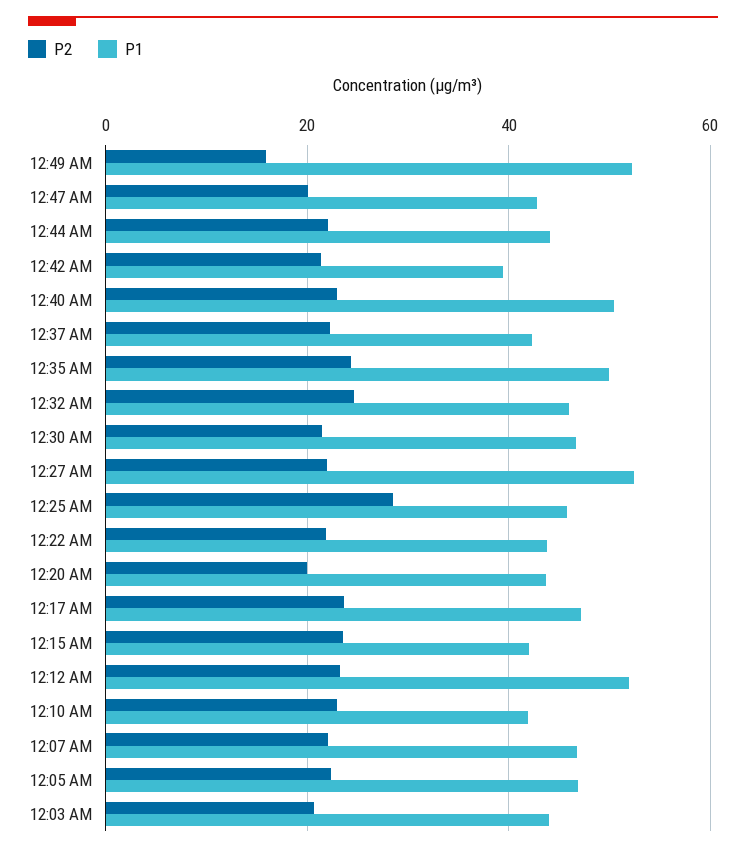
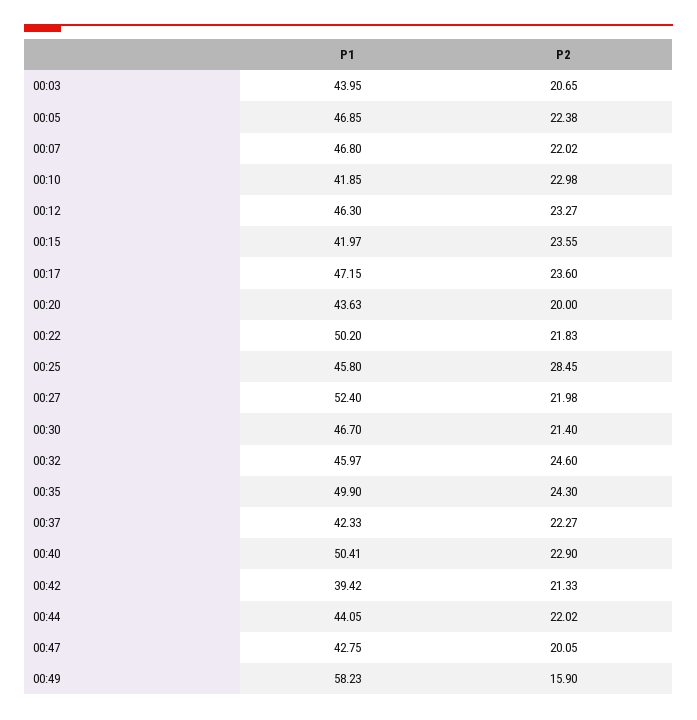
P1, 12:49 AM: 52 -> 58.23
P1, 12:22 AM: 44 -> 50.2
P1, 12:12 AM: 52 -> 46.3

